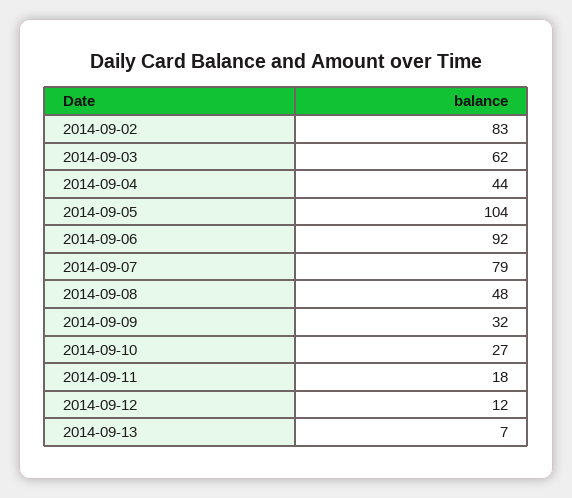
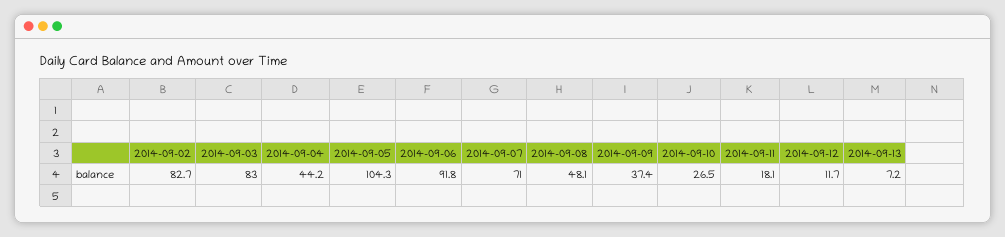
2014-09-03: 62 -> 83
2014-09-07: 79 -> 71
2014-09-09: 32 -> 37.4

